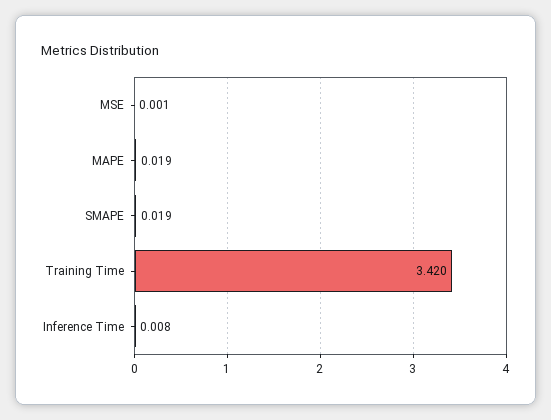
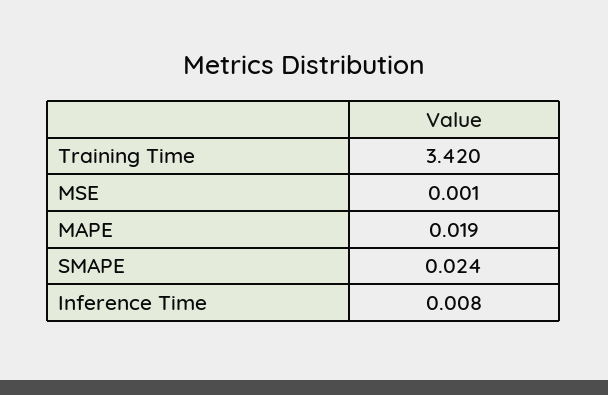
SMAPE: 0.019 -> 0.024

